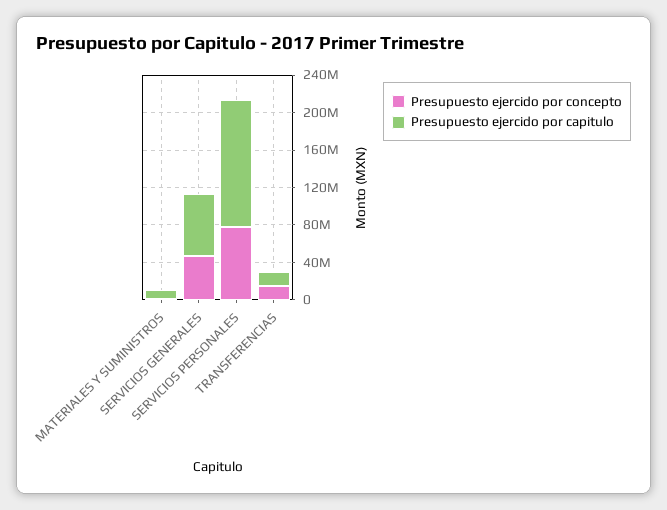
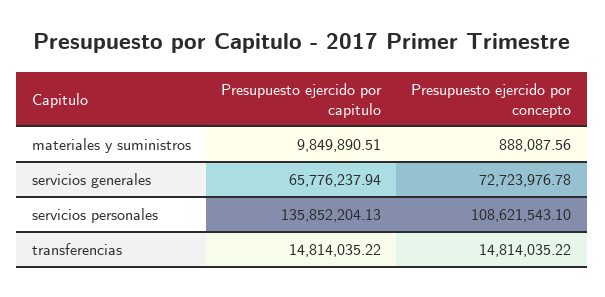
Presupuesto ejercido por concepto, SERVICIOS GENERALES: 50000000 -> 72723976.78
Presupuesto ejercido por concepto, SERVICIOS PERSONALES: 80000000 -> 108621543.1

